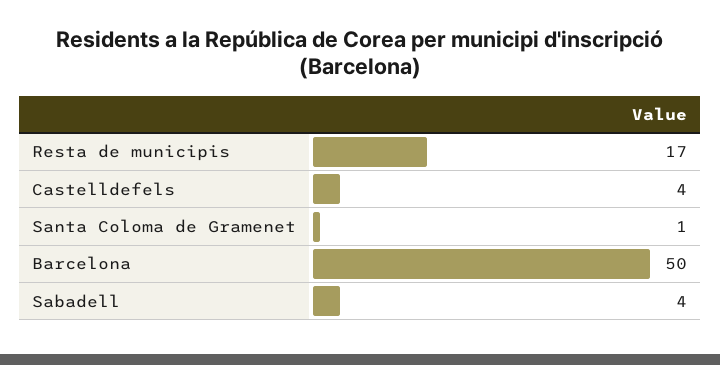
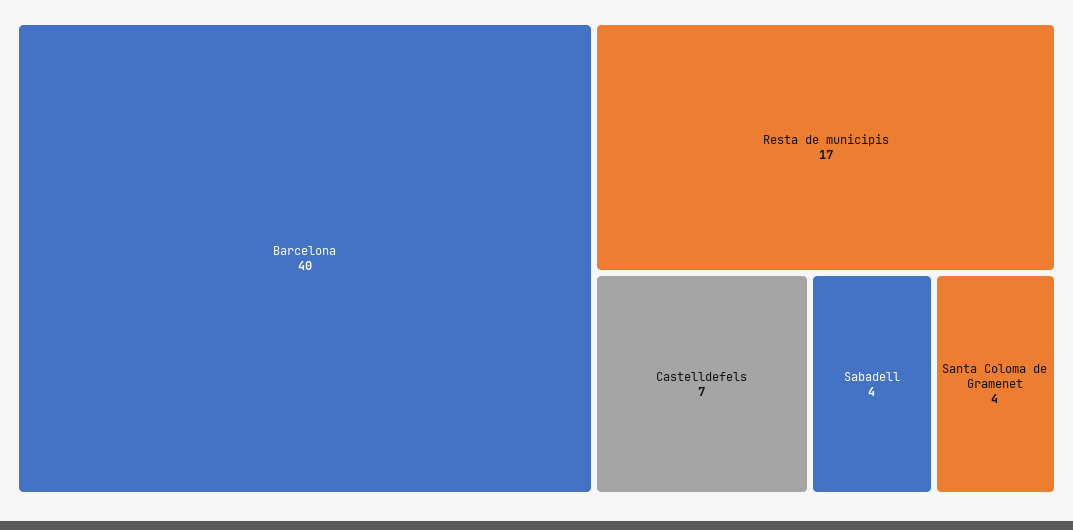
Castelldefels: 4 -> 7
Santa Coloma de Gramenet: 1 -> 4
Barcelona: 50 -> 40

